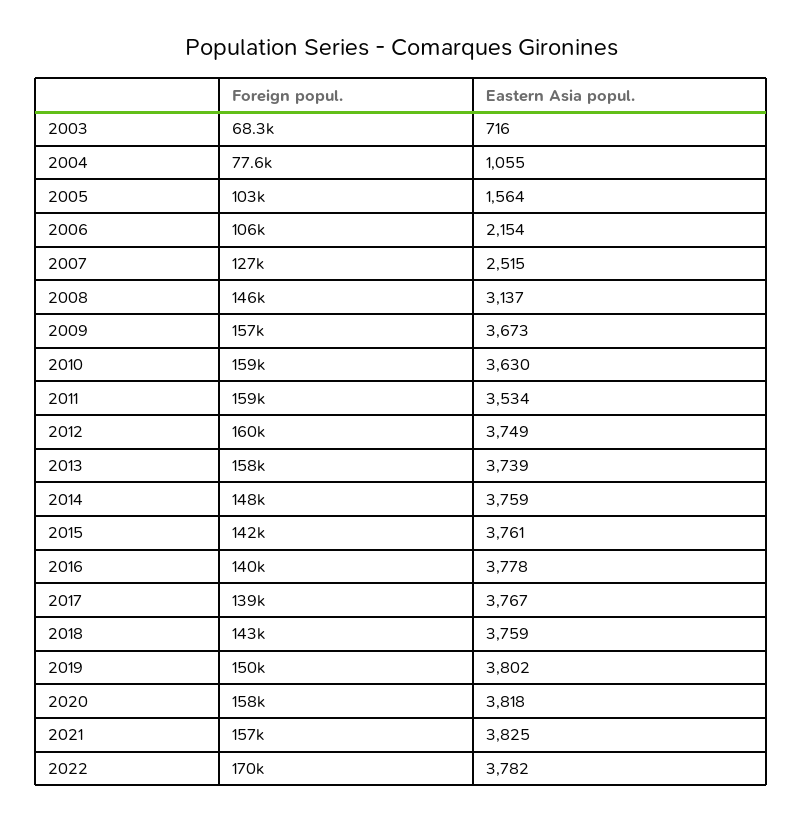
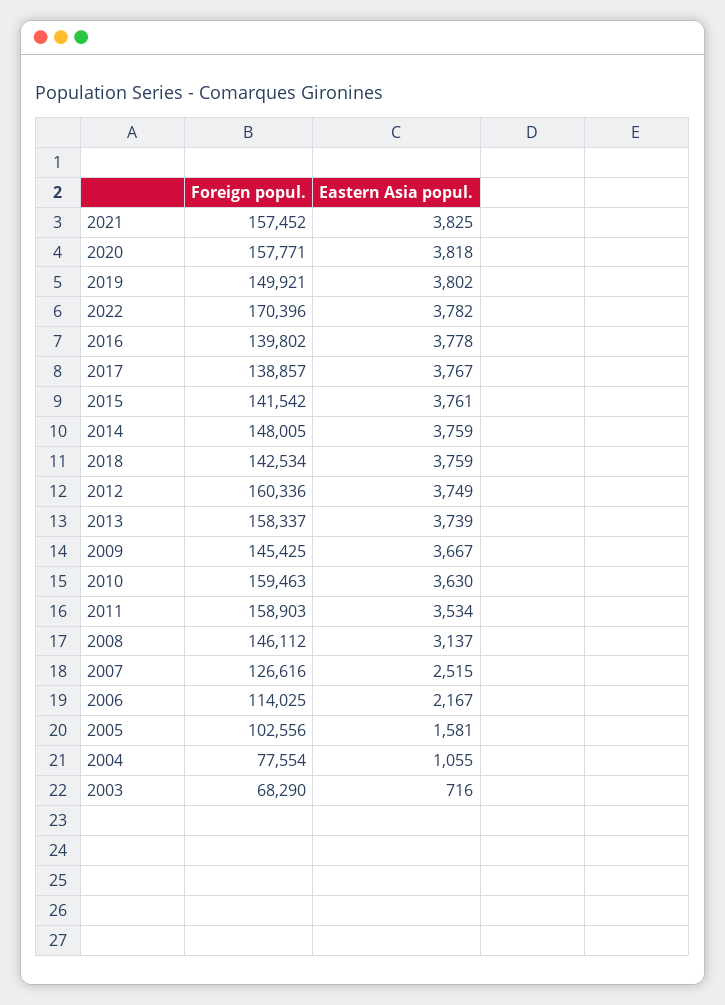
Eastern Asia popul., 2005: 1564 -> 1581
Foreign popul., 2006: 106000 -> 114025
Eastern Asia popul., 2006: 2154 -> 2167
Foreign popul., 2009: 157000 -> 145425
Eastern Asia popul., 2009: 3673 -> 3667

